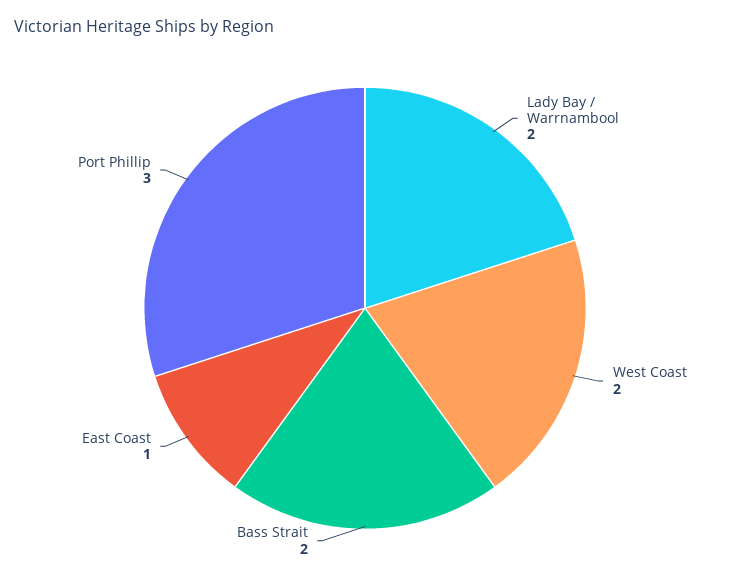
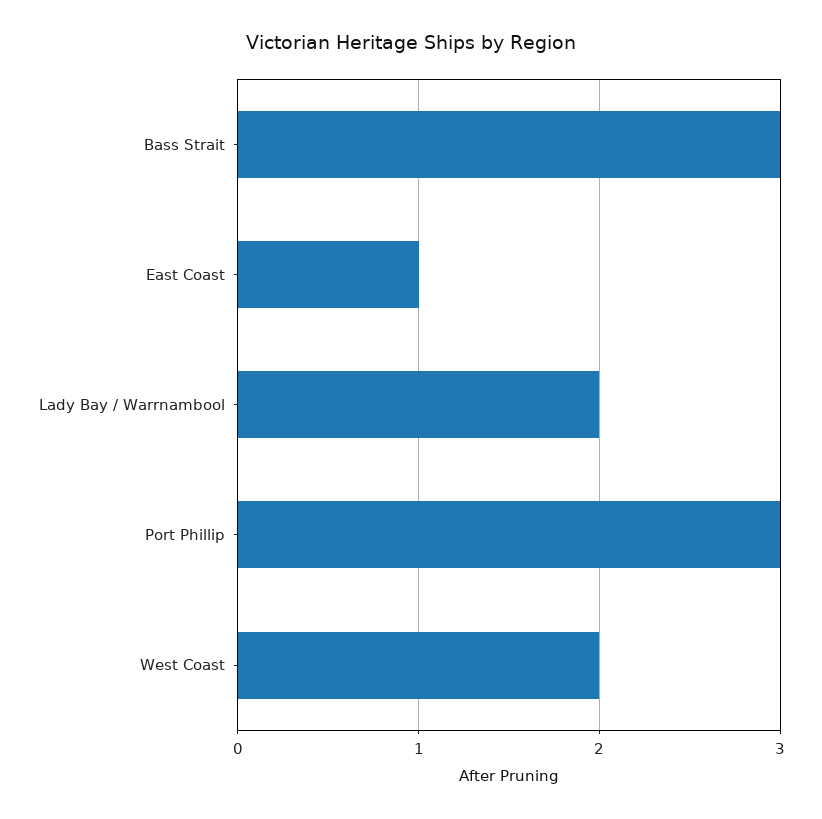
Bass Strait: 2 -> 3

